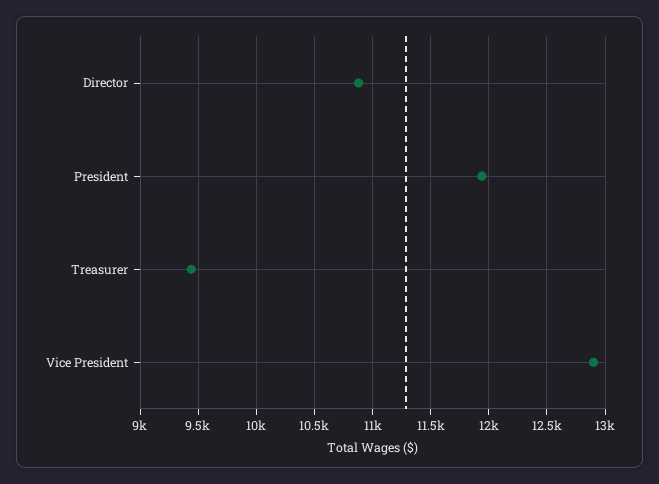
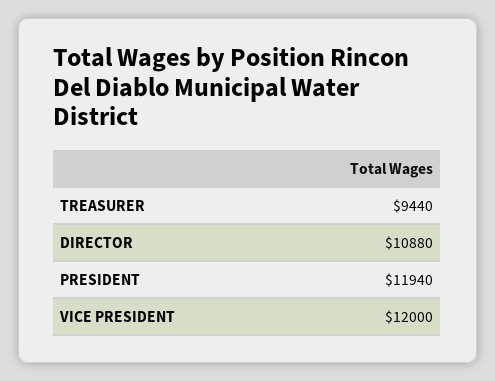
Vice President: 12900 -> 12000

